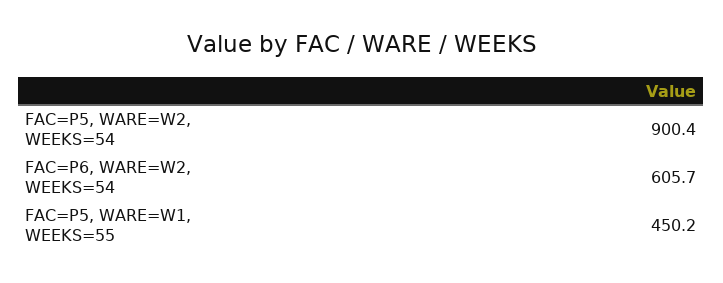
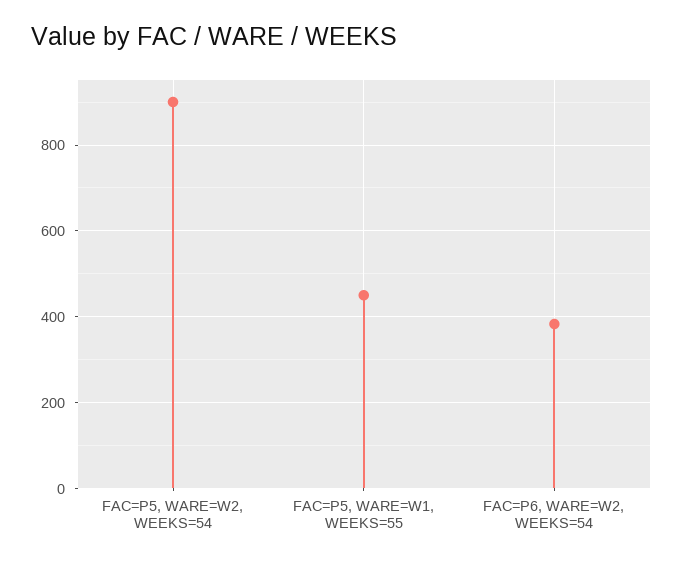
FAC=P6, WARE=W2, WEEKS=54: 605.7 -> 380

